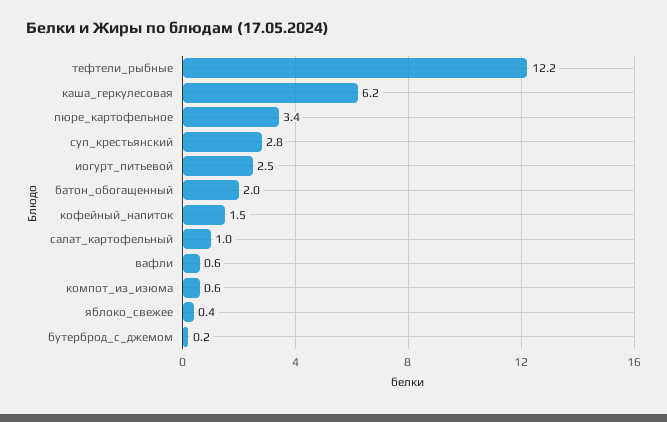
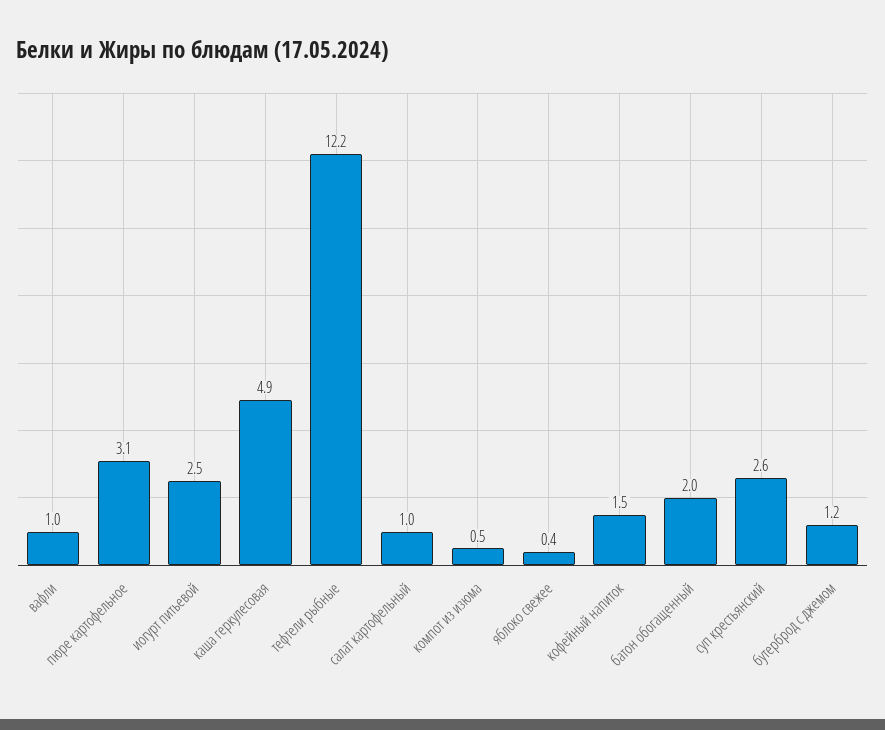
каша_геркулесовая: 6.2 -> 4.9
пюре_картофельное: 3.4 -> 3.1
суп_крестьянский: 2.8 -> 2.6
вафли: 0.6 -> 1
компот_из_изюма: 0.6 -> 0.5
бутерброд_с_джемом: 0.2 -> 1.2

